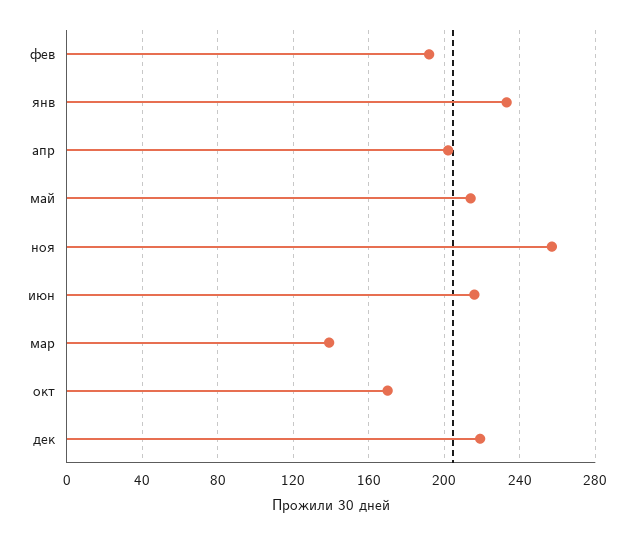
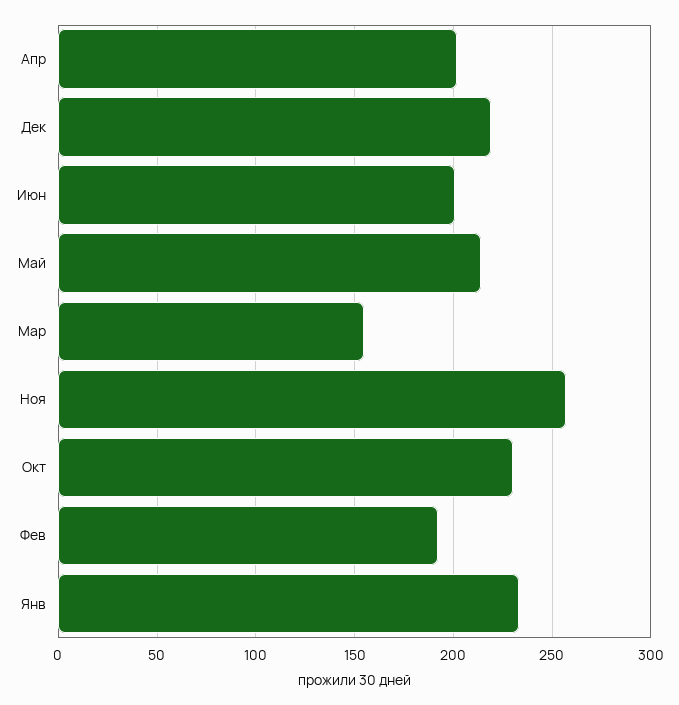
июн: 215 -> 200
мар: 140 -> 155
окт: 170 -> 230

